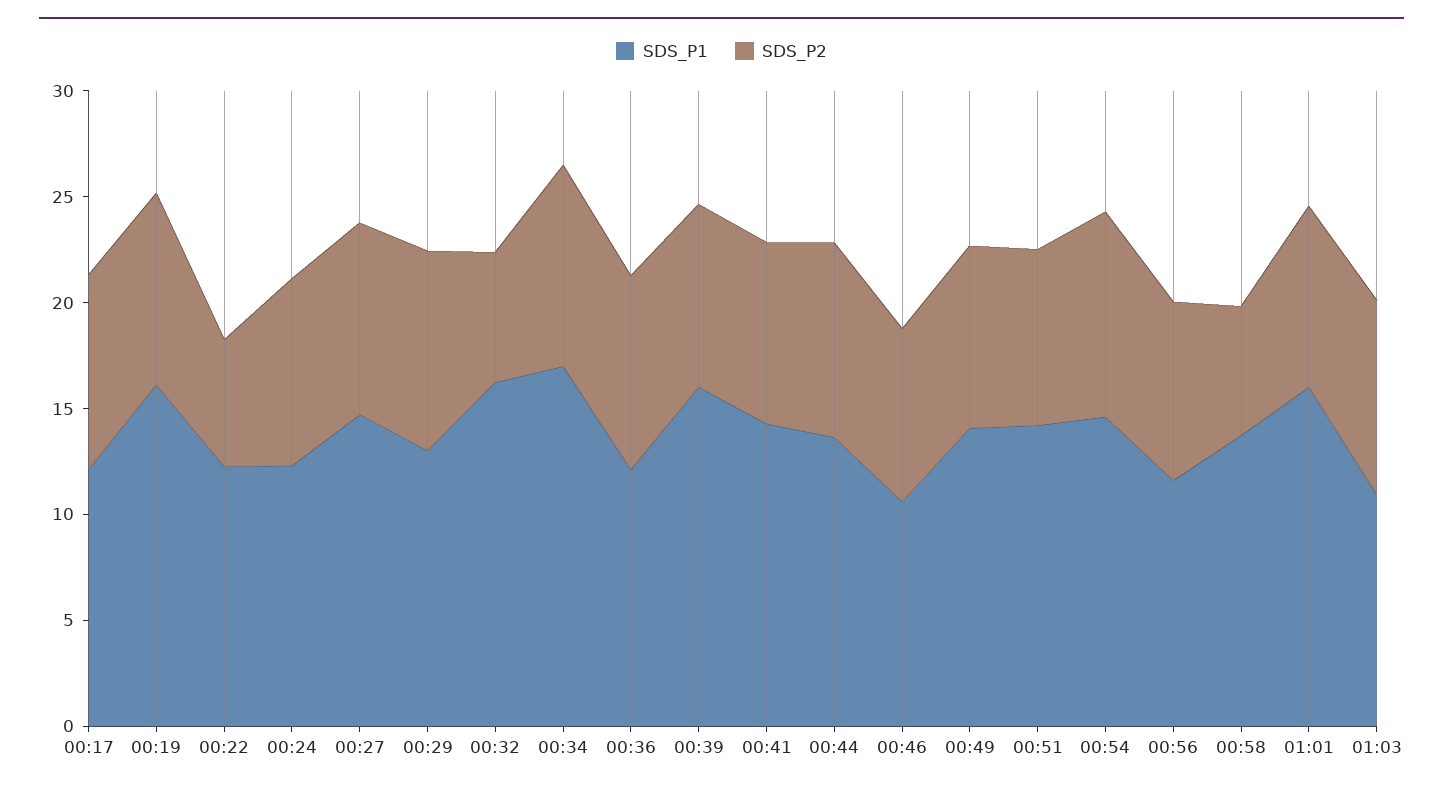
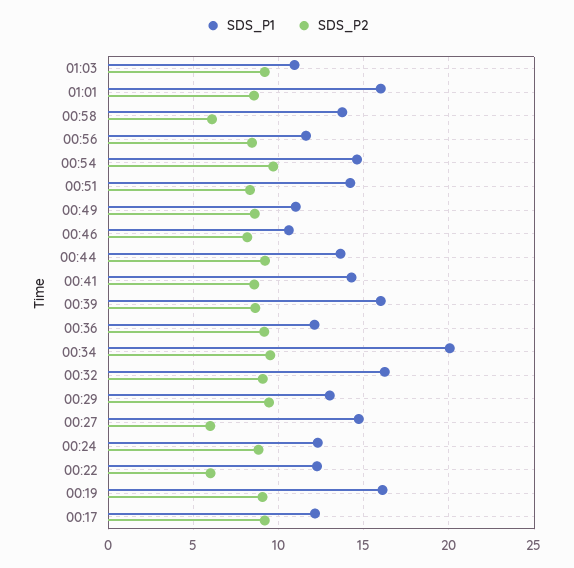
SDS_P2, 00:27: 9 -> 6
SDS_P2, 00:32: 6 -> 9
SDS_P1, 00:34: 17 -> 20
SDS_P1, 00:49: 14 -> 11

